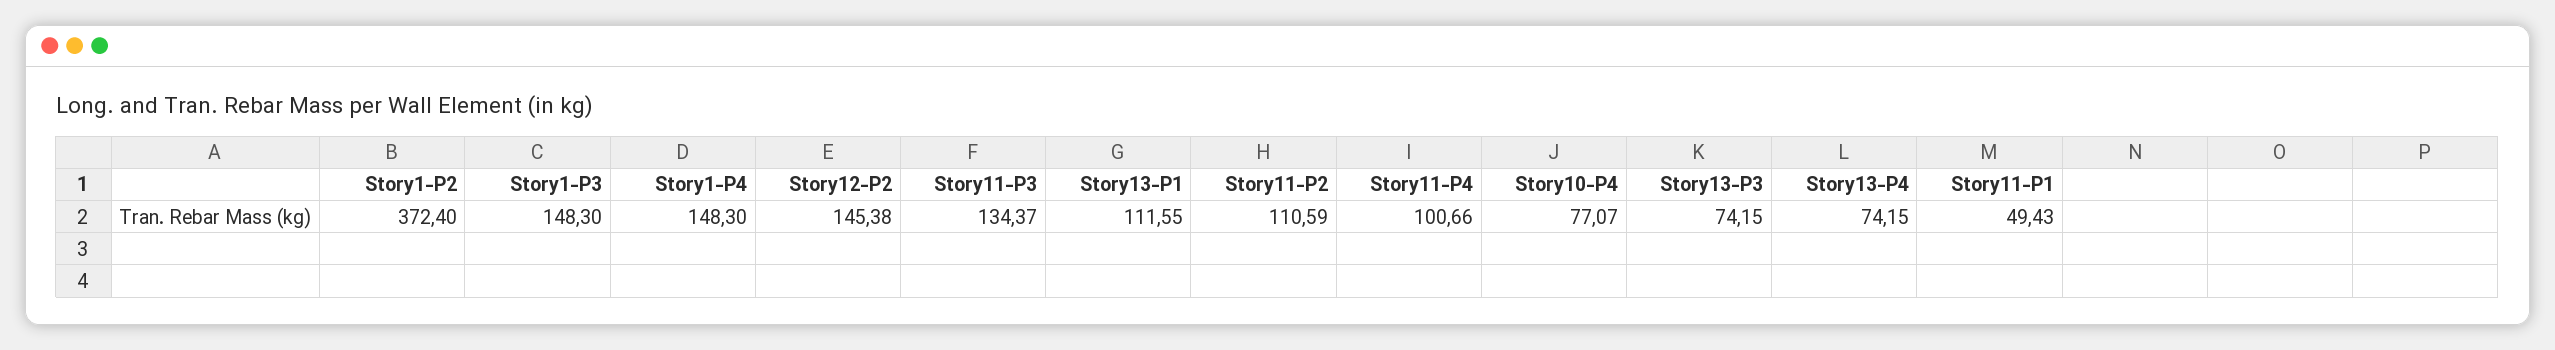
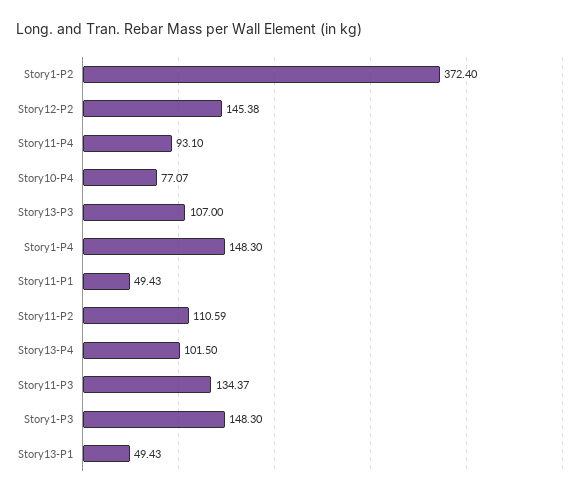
Story13-P1: 111.55 -> 49.43
Story11-P4: 100.66 -> 93.1
Story13-P3: 74.15 -> 107
Story13-P4: 74.15 -> 101.5

